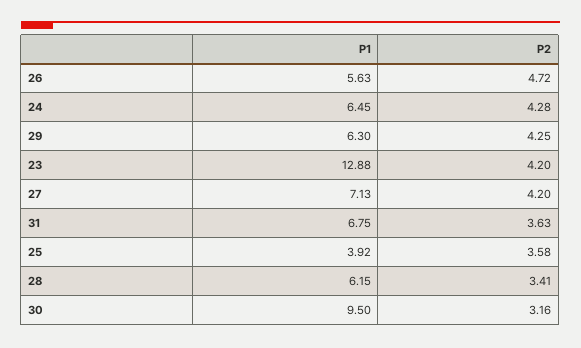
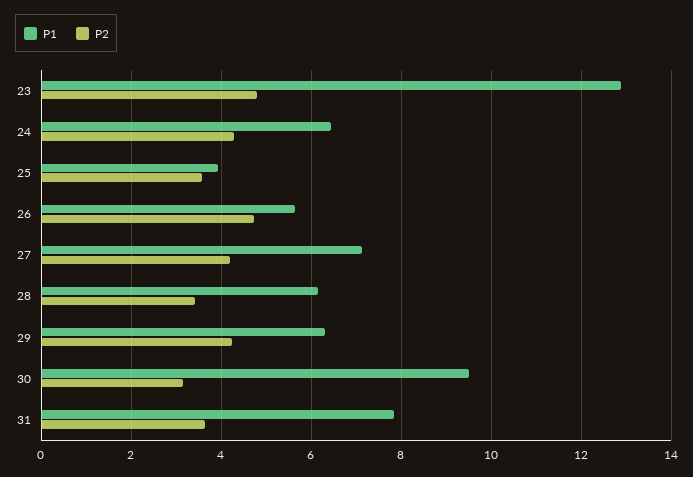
P2, 23: 4.2 -> 4.8
P1, 31: 6.75 -> 7.8

